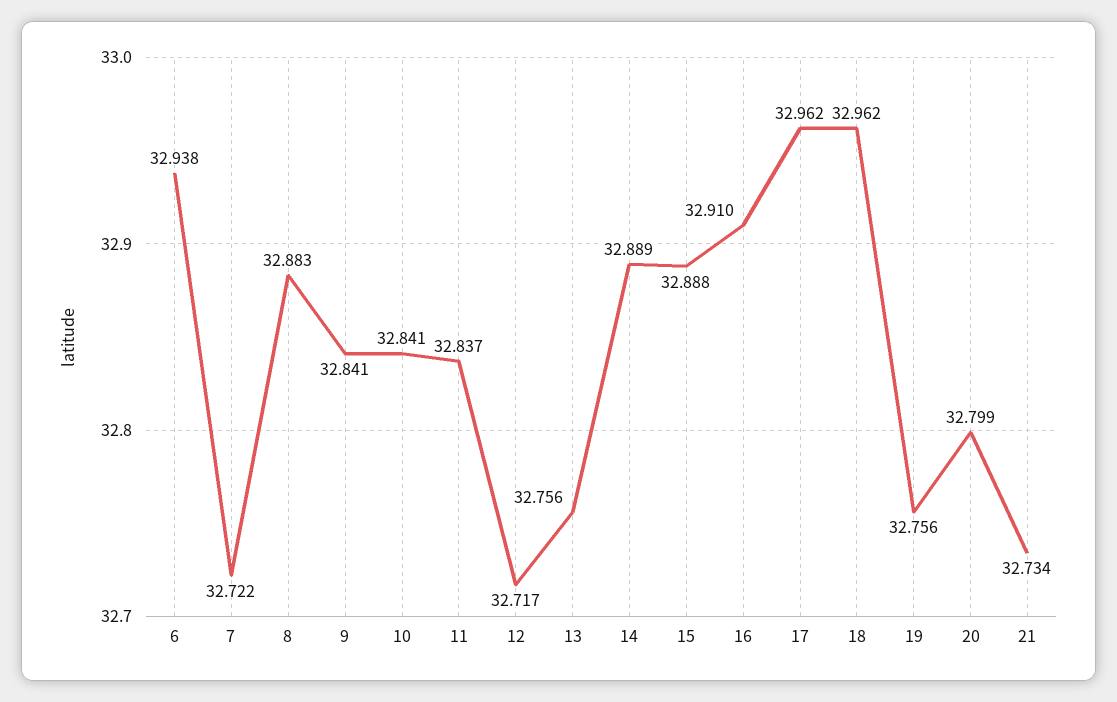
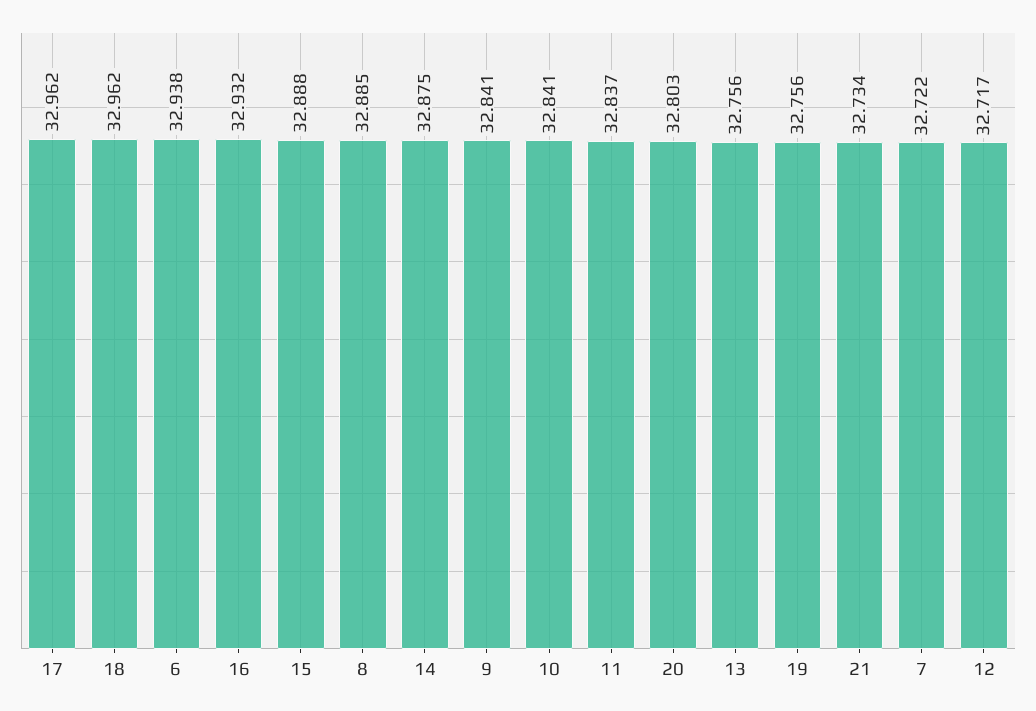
8: 32.883 -> 32.885
14: 32.889 -> 32.875
16: 32.91 -> 32.932
20: 32.799 -> 32.803

